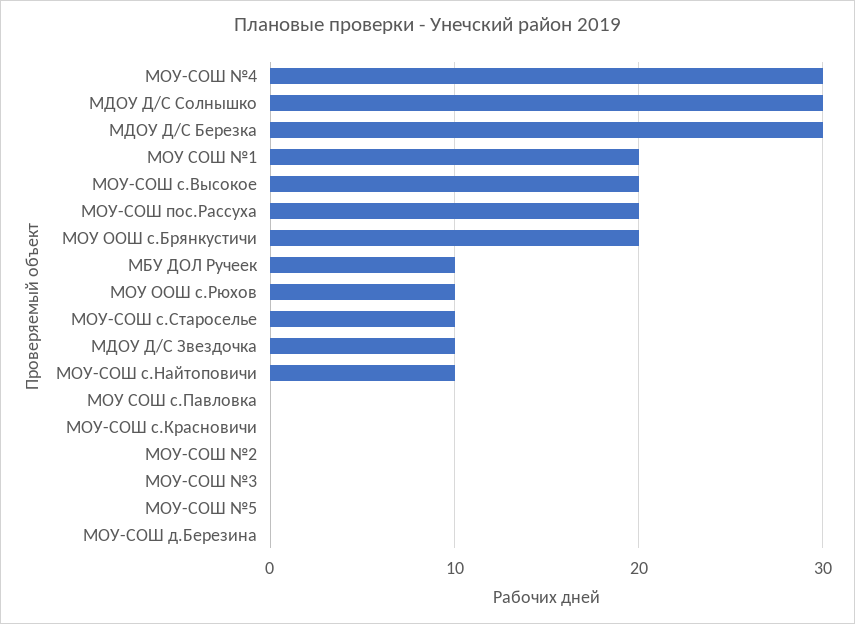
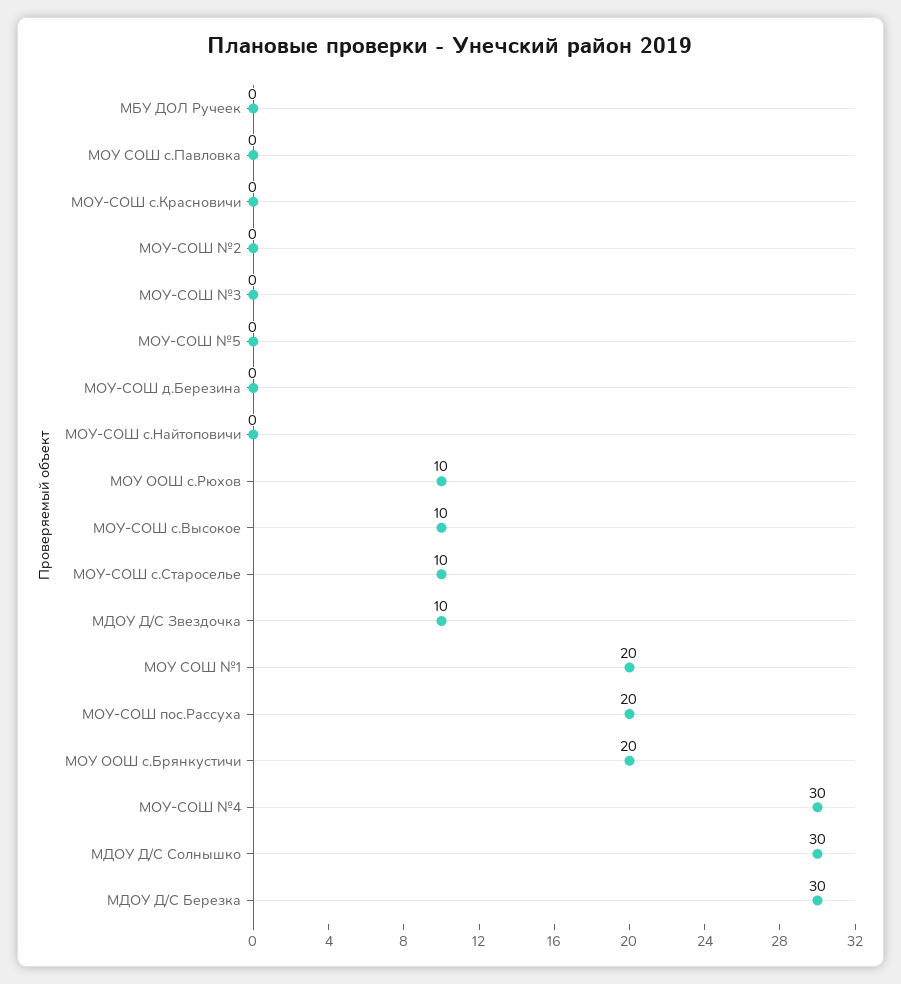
МОУ-СОШ с.Высокое: 20 -> 10
МБУ ДОЛ Ручеек: 10 -> 0
МОУ-СОШ с.Найтоповичи: 10 -> 0

